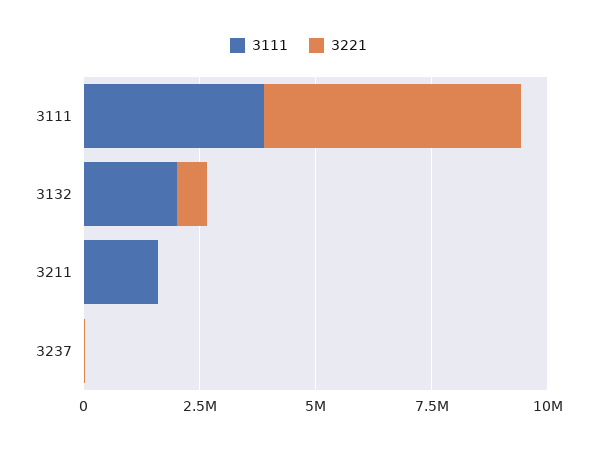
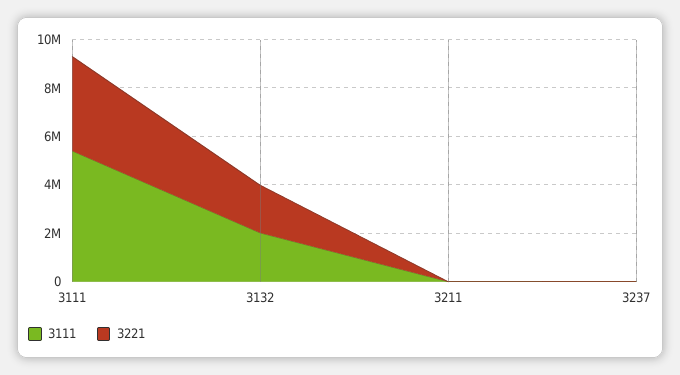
3111, 3111: 4000000 -> 5500000
3221, 3111: 5500000 -> 4000000
3221, 3132: 500000 -> 2000000
3111, 3211: 1500000 -> 0

